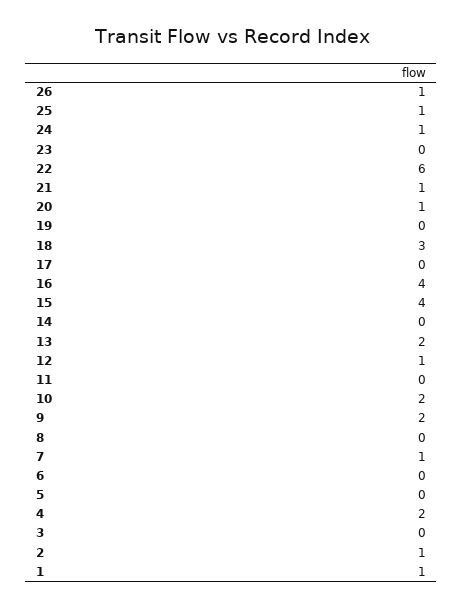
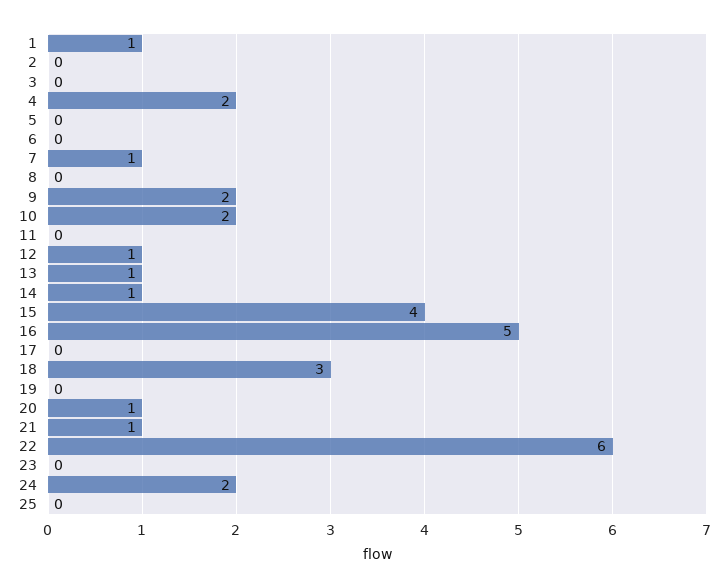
26: 1 -> none
25: 1 -> 0
24: 1 -> 2
16: 4 -> 5
14: 0 -> 1
13: 2 -> 1
2: 1 -> 0

